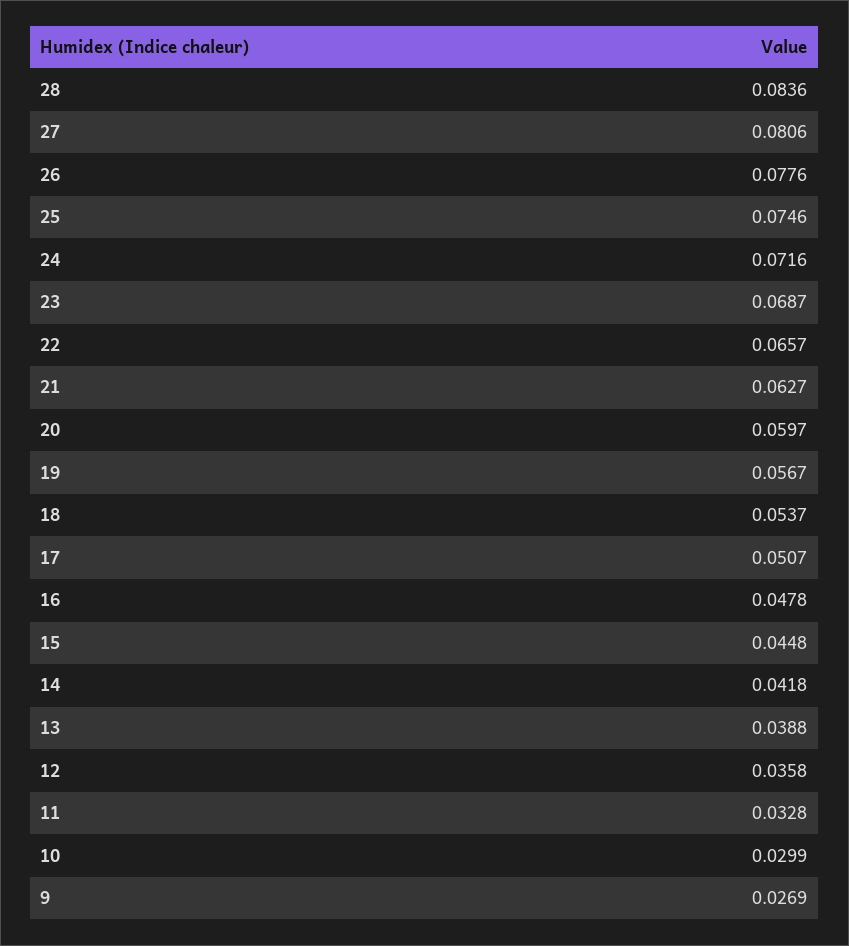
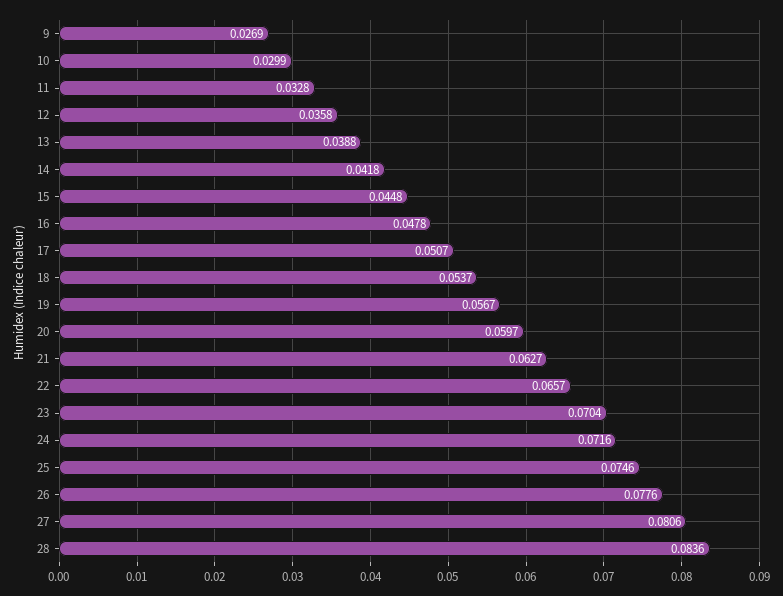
23: 0.0687 -> 0.0704

